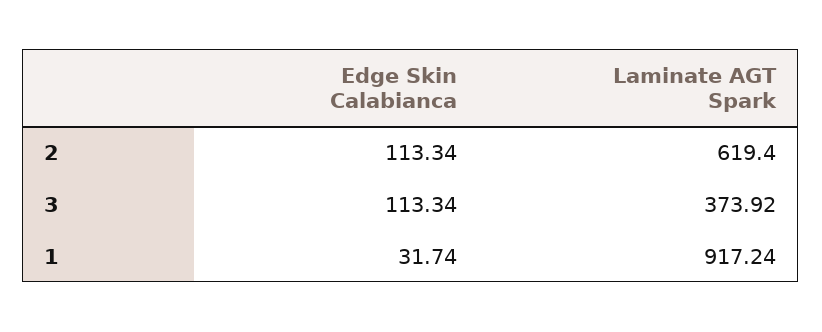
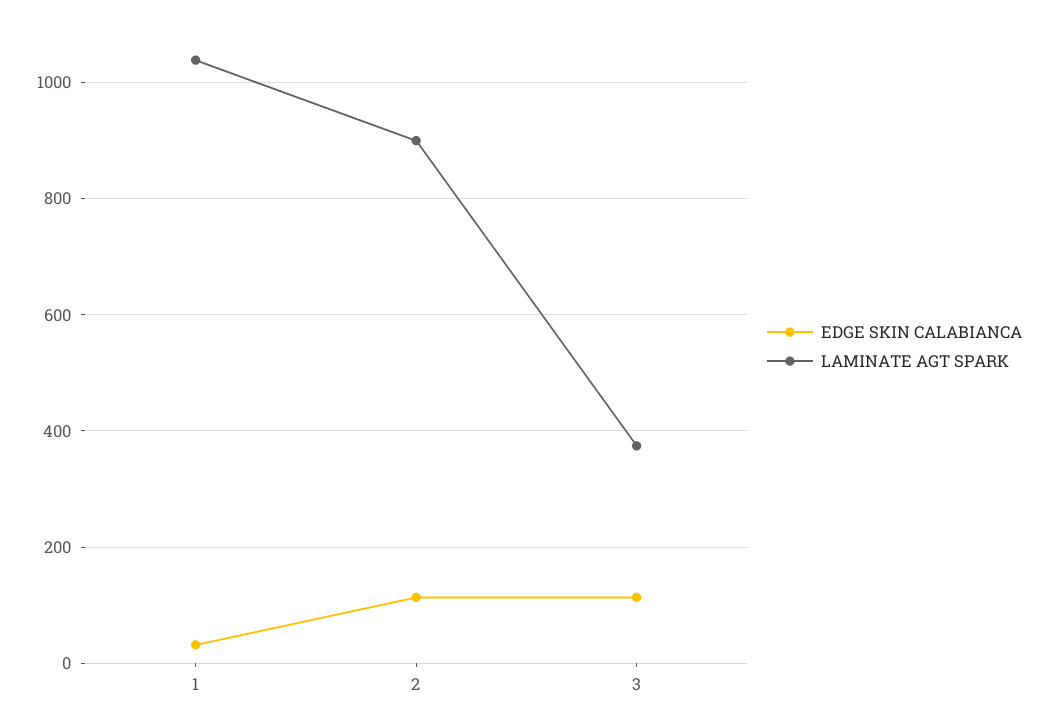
Laminate AGT Spark, 2: 619.4 -> 900
Laminate AGT Spark, 1: 917.24 -> 1040

